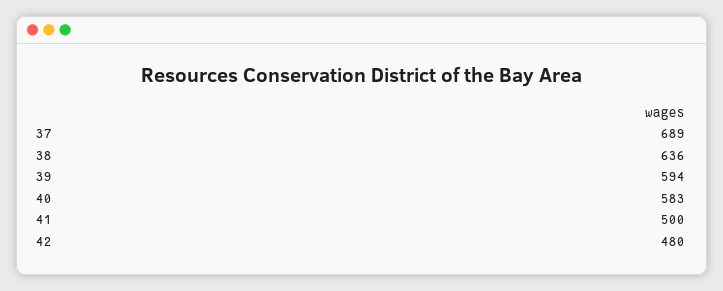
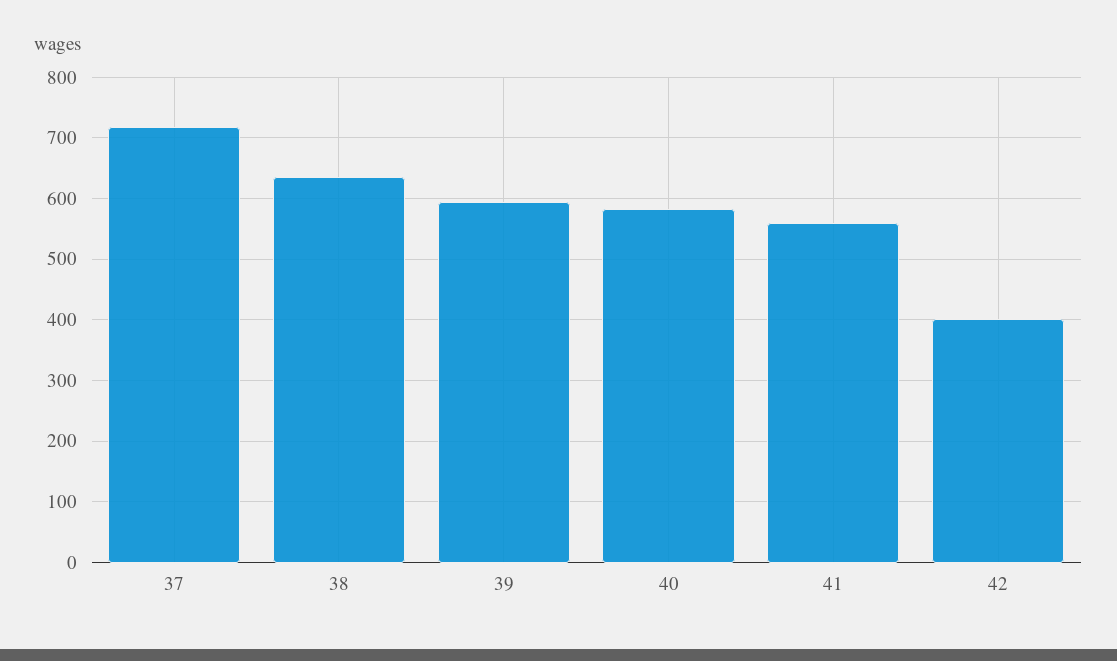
37: 689 -> 720
41: 500 -> 560
42: 480 -> 400

